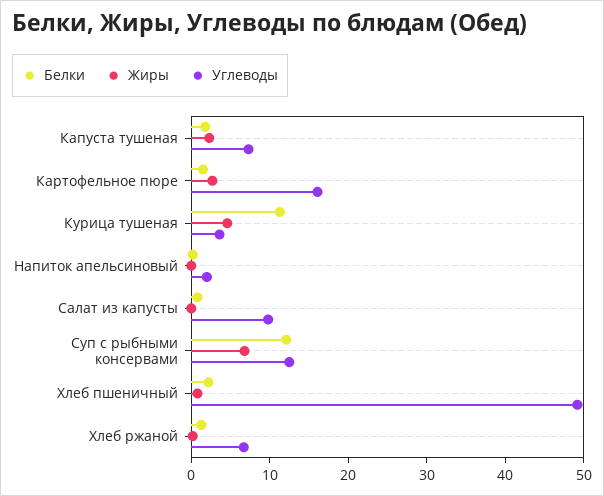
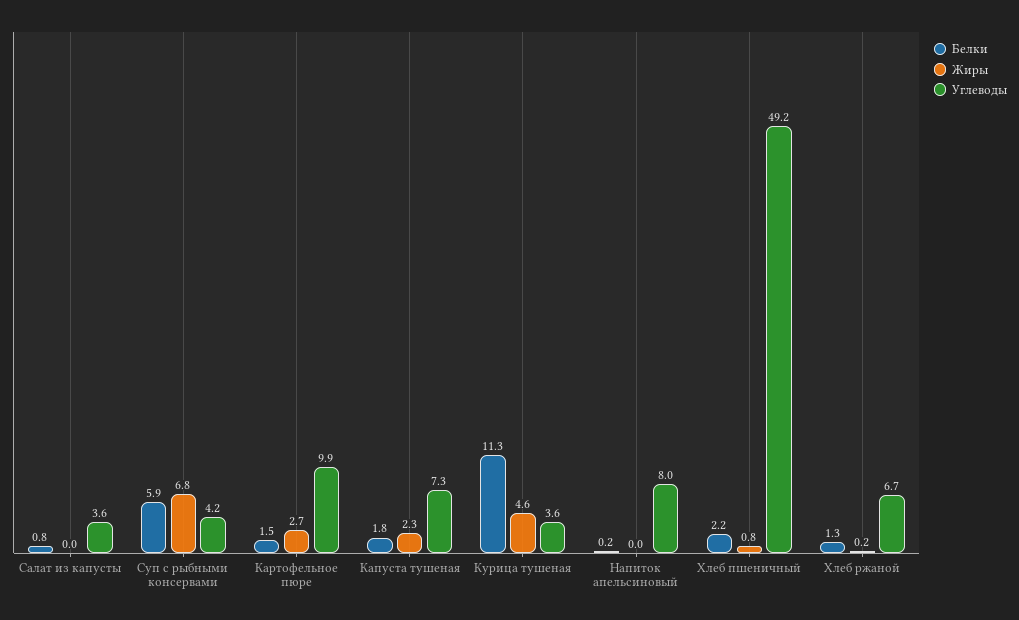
Углеводы, Картофельное пюре: 16 -> 9.9
Углеводы, Напиток апельсиновый: 2 -> 8
Углеводы, Салат из капусты: 10 -> 3.6
Белки, Суп с рыбными консервами: 12 -> 5.9
Углеводы, Суп с рыбными консервами: 12 -> 4.2

